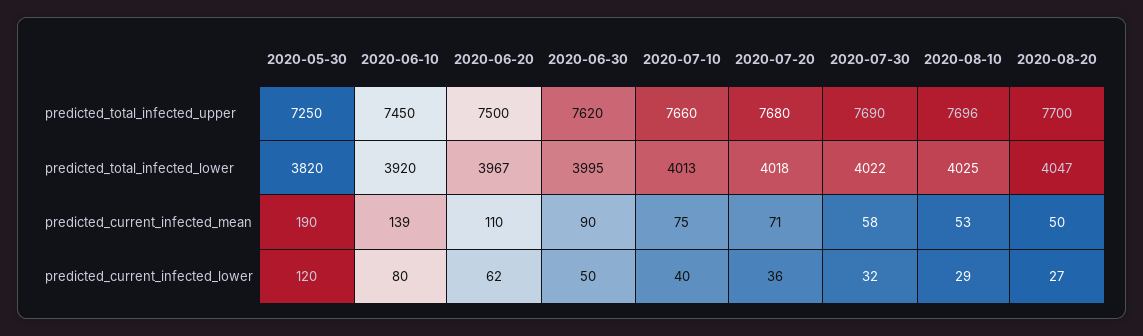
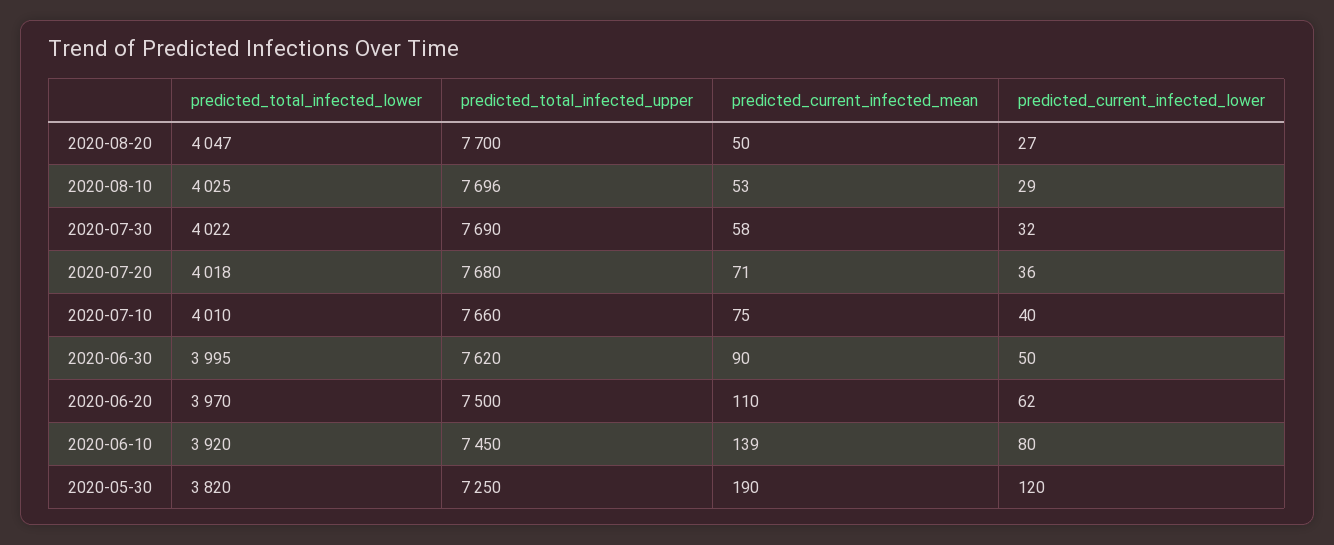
2020-06-20, predicted_total_infected_lower: 3967 -> 3970
2020-07-10, predicted_total_infected_lower: 4013 -> 4010

